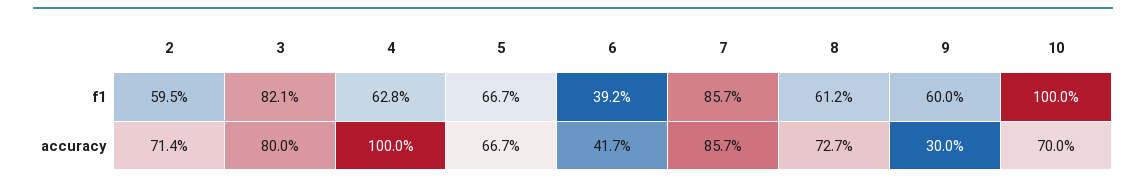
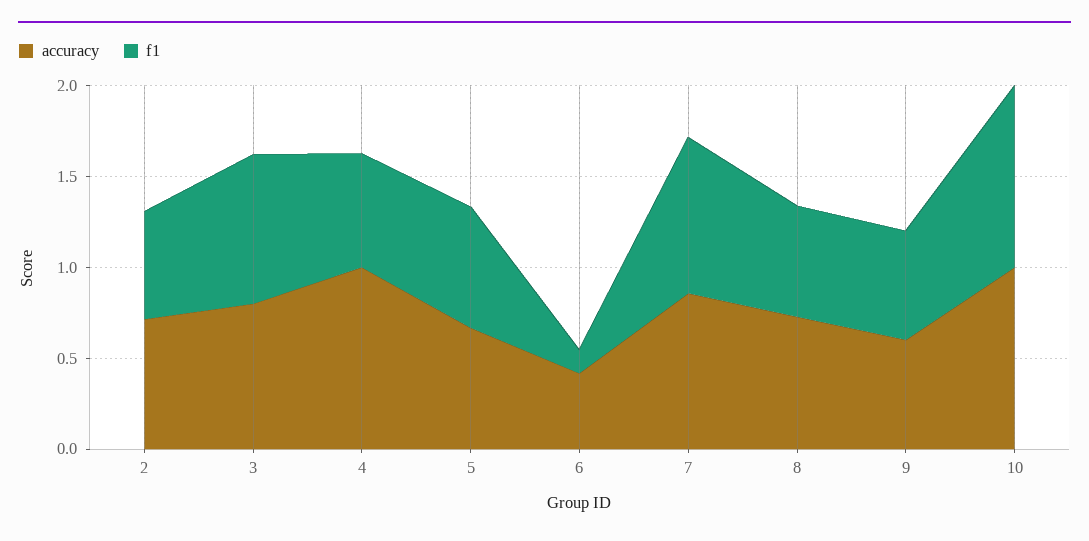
f1, 6: 0.392 -> 0.1
accuracy, 9: 0.3 -> 0.6
accuracy, 10: 0.7 -> 1

